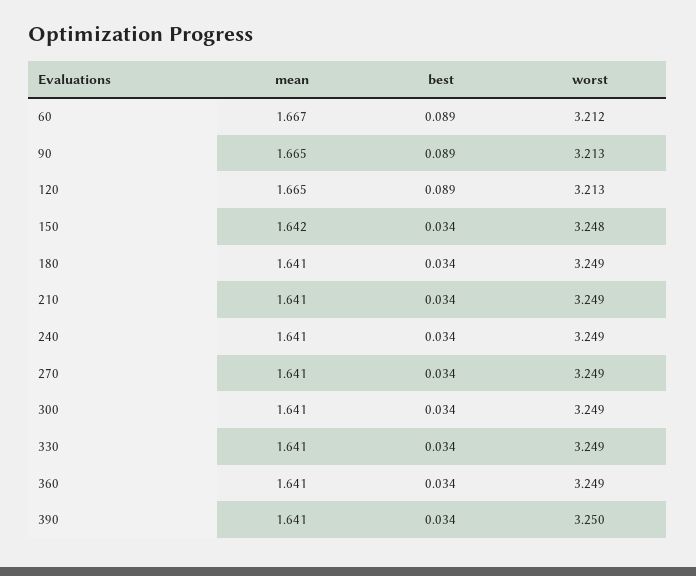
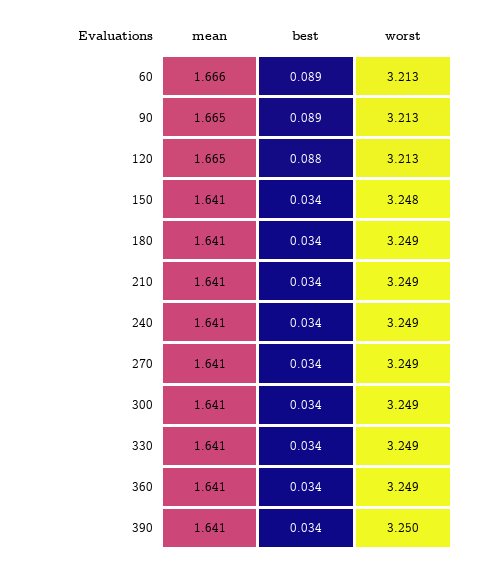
mean, 60: 1.667 -> 1.666
worst, 60: 3.212 -> 3.213
best, 120: 0.089 -> 0.088
mean, 150: 1.642 -> 1.641

